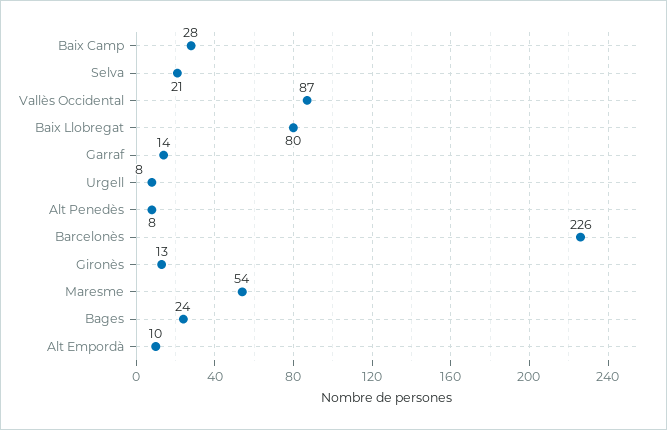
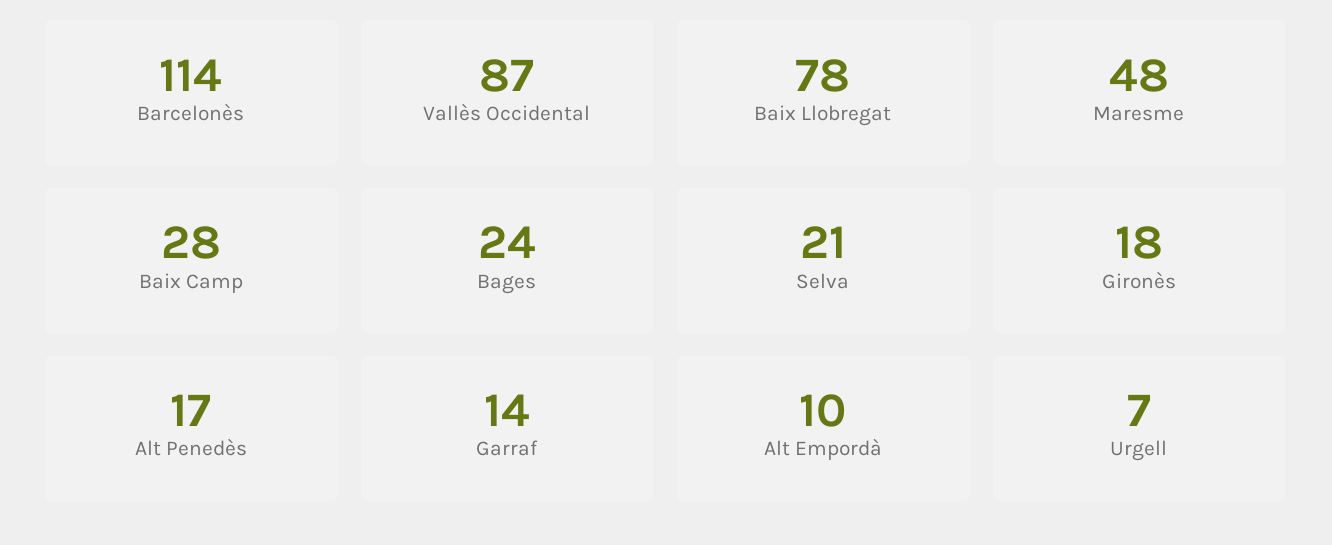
Baix Llobregat: 80 -> 78
Urgell: 8 -> 7
Alt Penedès: 8 -> 17
Barcelonès: 226 -> 114
Gironès: 13 -> 18
Maresme: 54 -> 48

